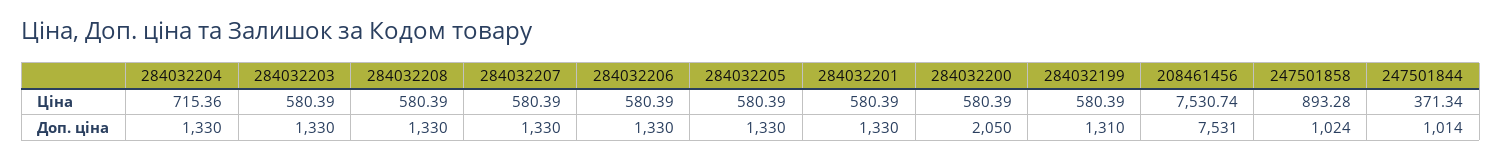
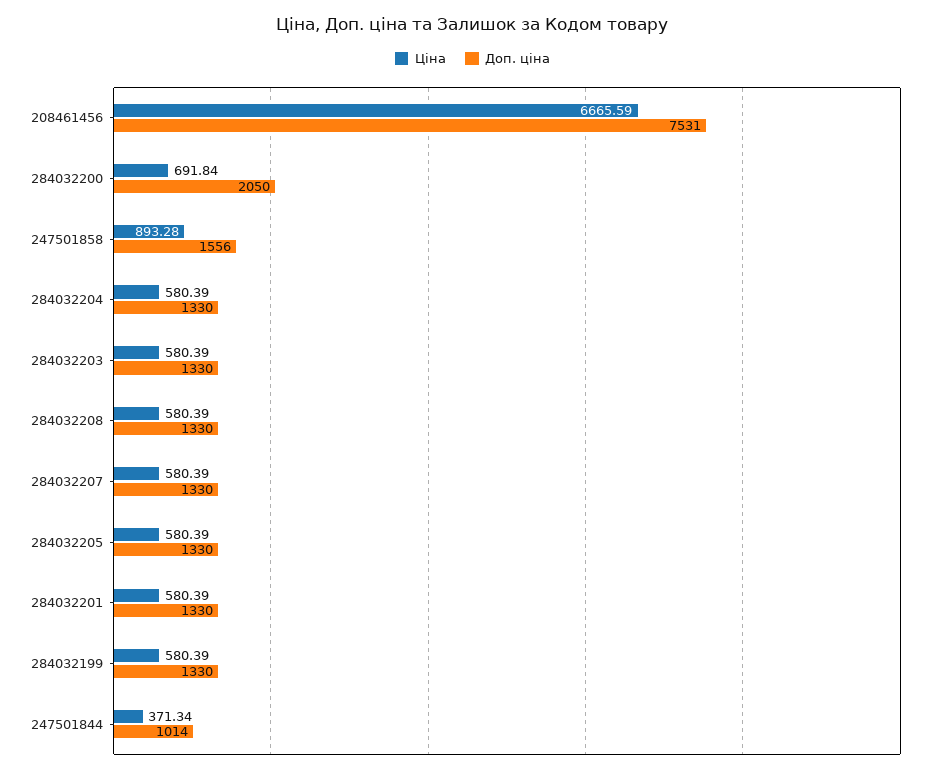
Ціна, 284032204: 715.36 -> 580.39
Ціна, 284032206: 580.39 -> none
Ціна, 284032200: 580.39 -> 691.84
Ціна, 208461456: 7530.74 -> 6665.59
Доп. ціна, 284032206: 1330 -> none
Доп. ціна, 284032199: 1310 -> 1330
Доп. ціна, 247501858: 1024 -> 1556

